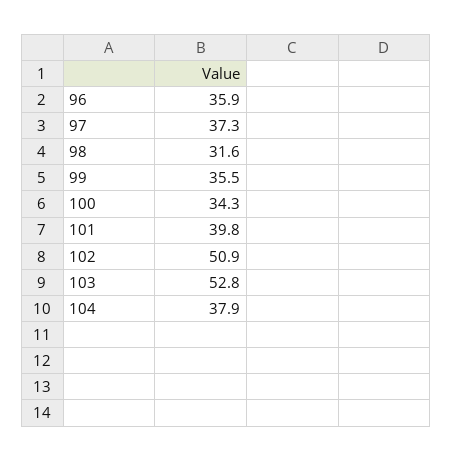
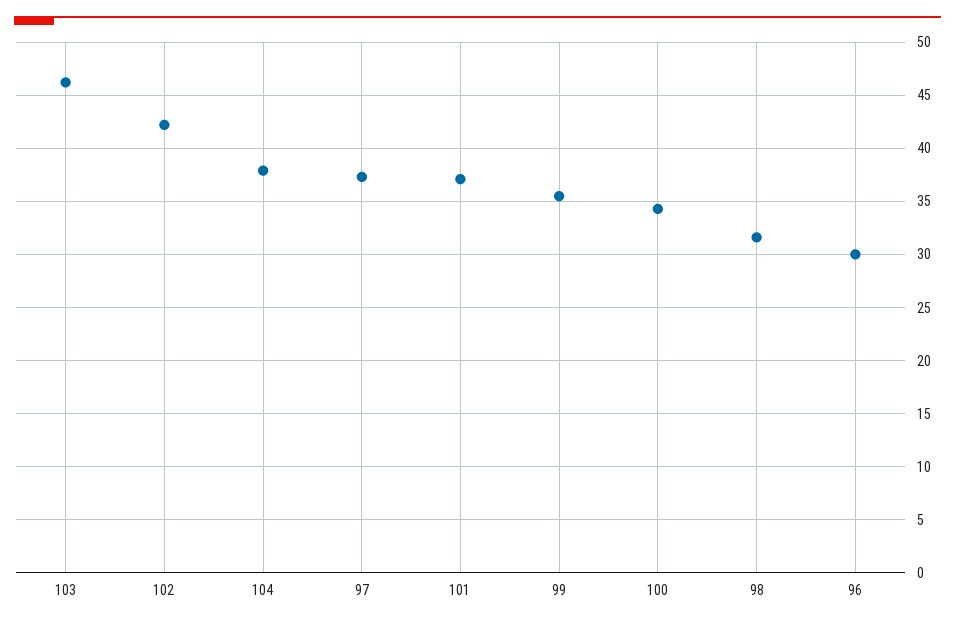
96: 35.9 -> 30
101: 39.8 -> 37
102: 50.9 -> 42
103: 52.8 -> 46

